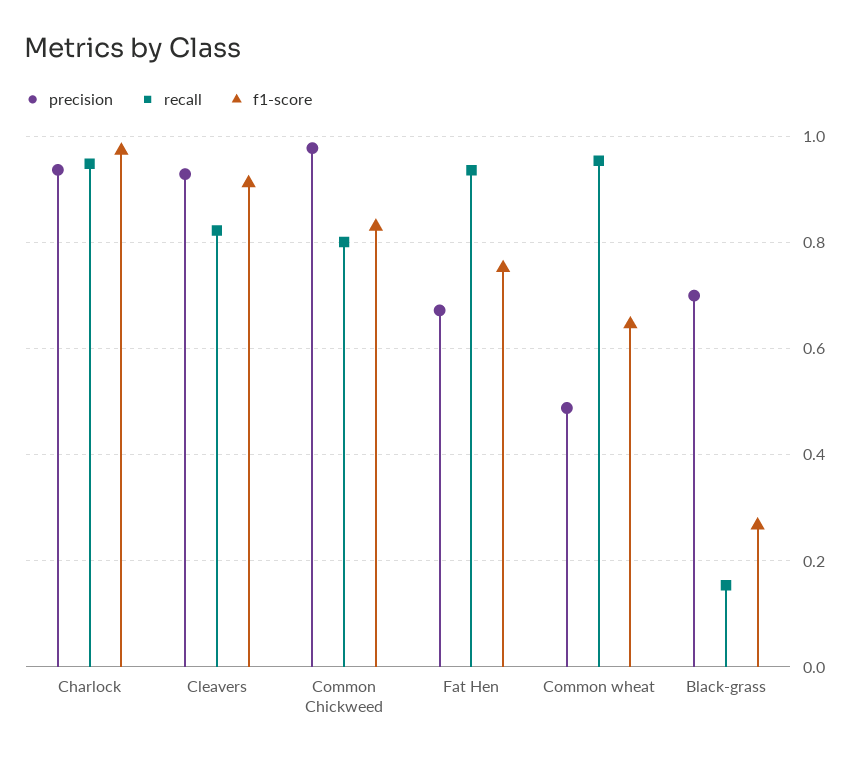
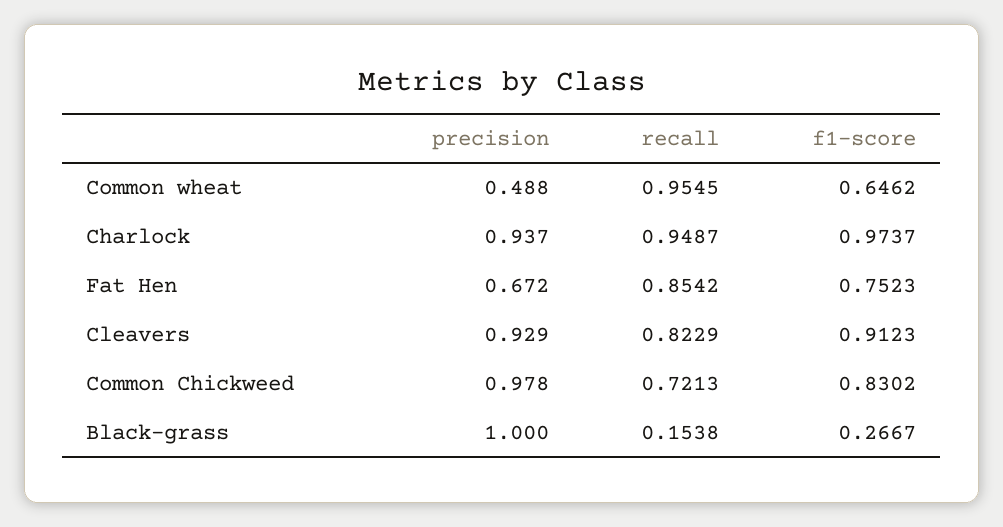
recall, Common Chickweed: 0.8 -> 0.7213
recall, Fat Hen: 0.94 -> 0.8542
precision, Black-grass: 0.7 -> 1

